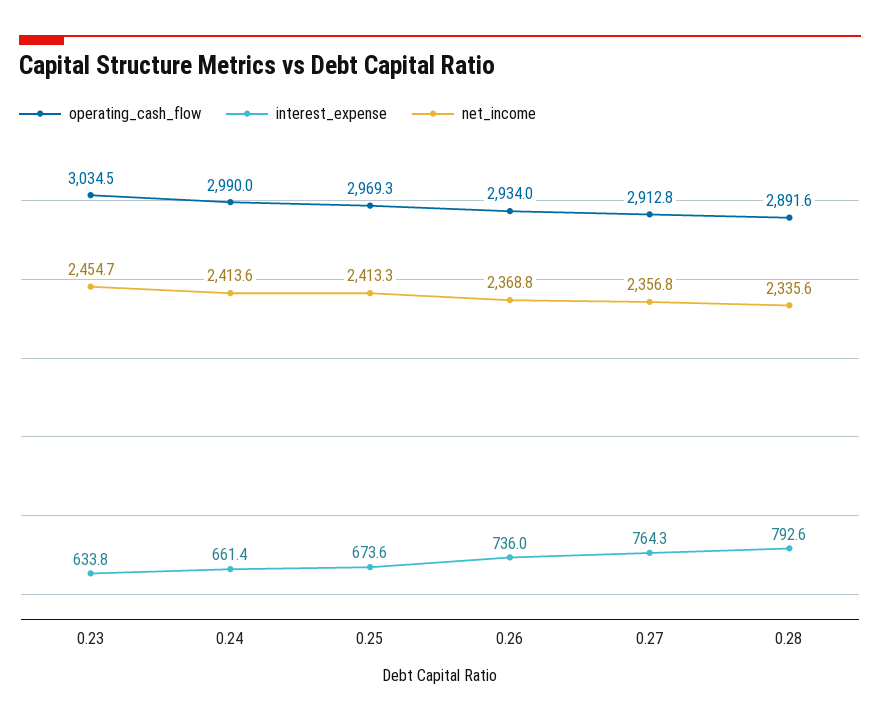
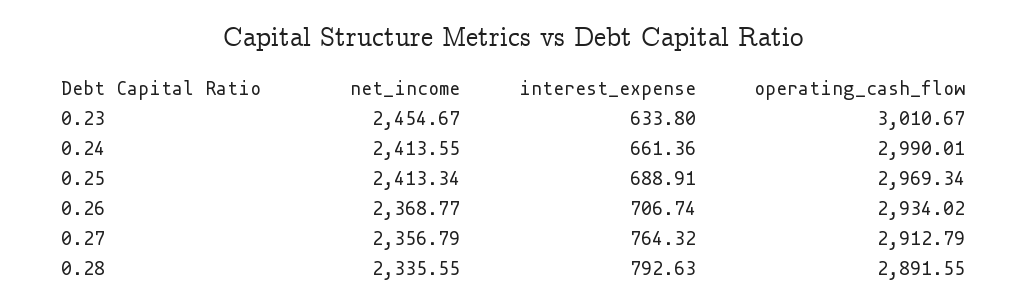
operating_cash_flow, 0.23: 3034.5 -> 3010.67
interest_expense, 0.25: 673.6 -> 688.91
interest_expense, 0.26: 736 -> 706.74

